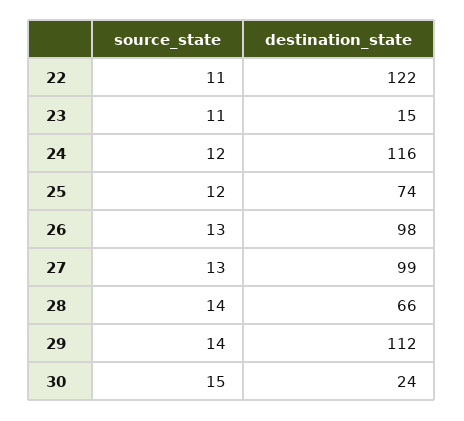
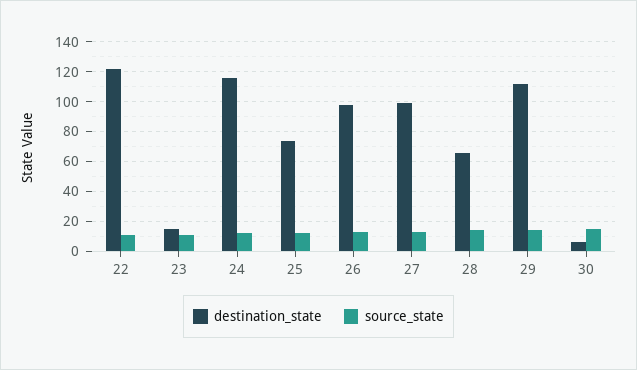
destination_state, 30: 24 -> 5

